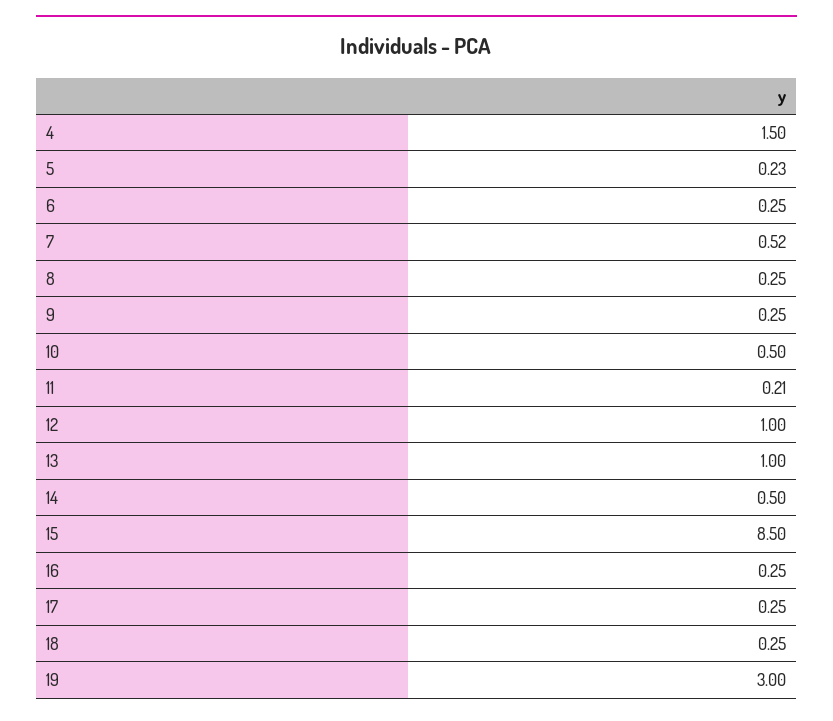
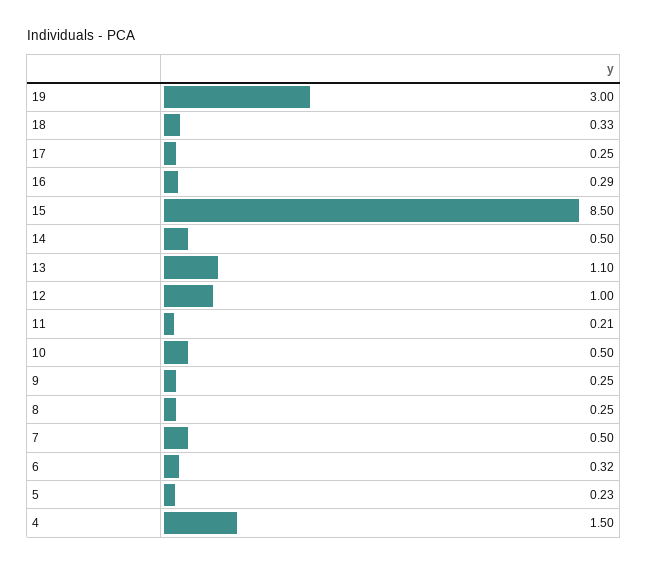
6: 0.25 -> 0.32
7: 0.52 -> 0.5
13: 1 -> 1.1
16: 0.25 -> 0.29
18: 0.25 -> 0.33

